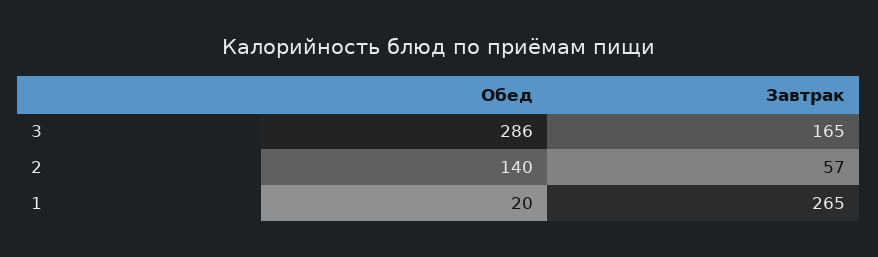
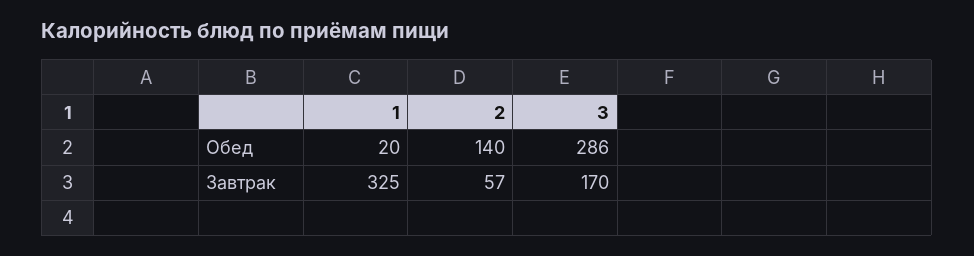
Завтрак, 3: 165 -> 170
Завтрак, 1: 265 -> 325

